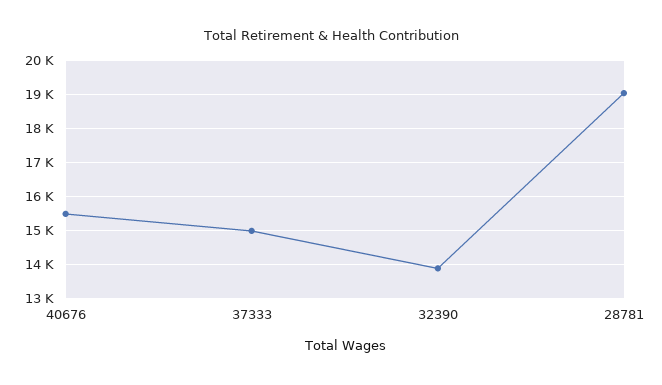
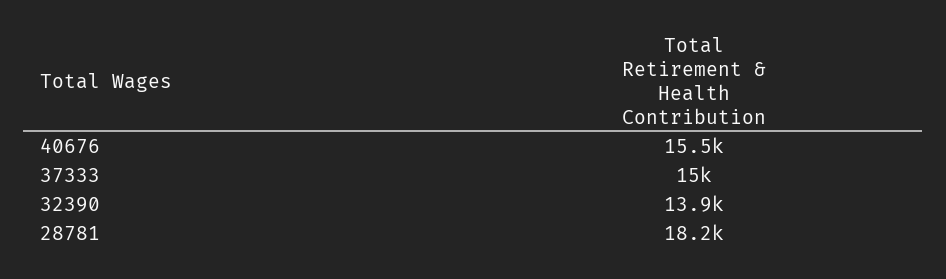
28781: 19000 -> 18200

